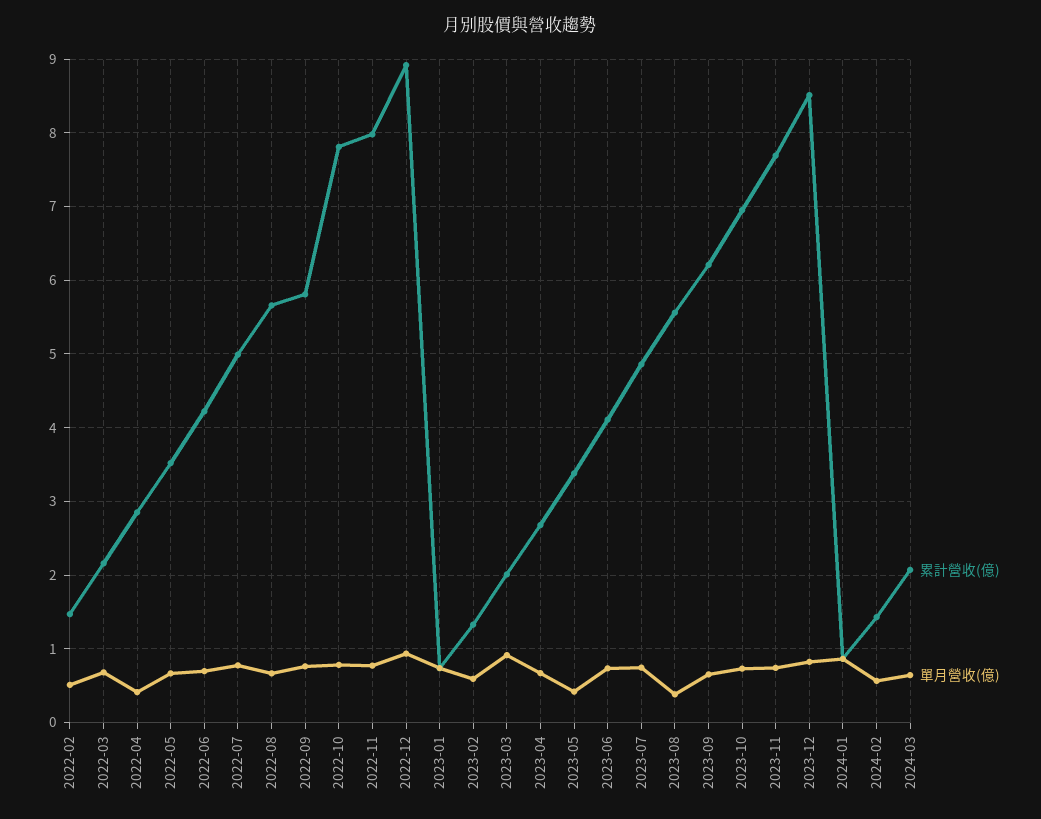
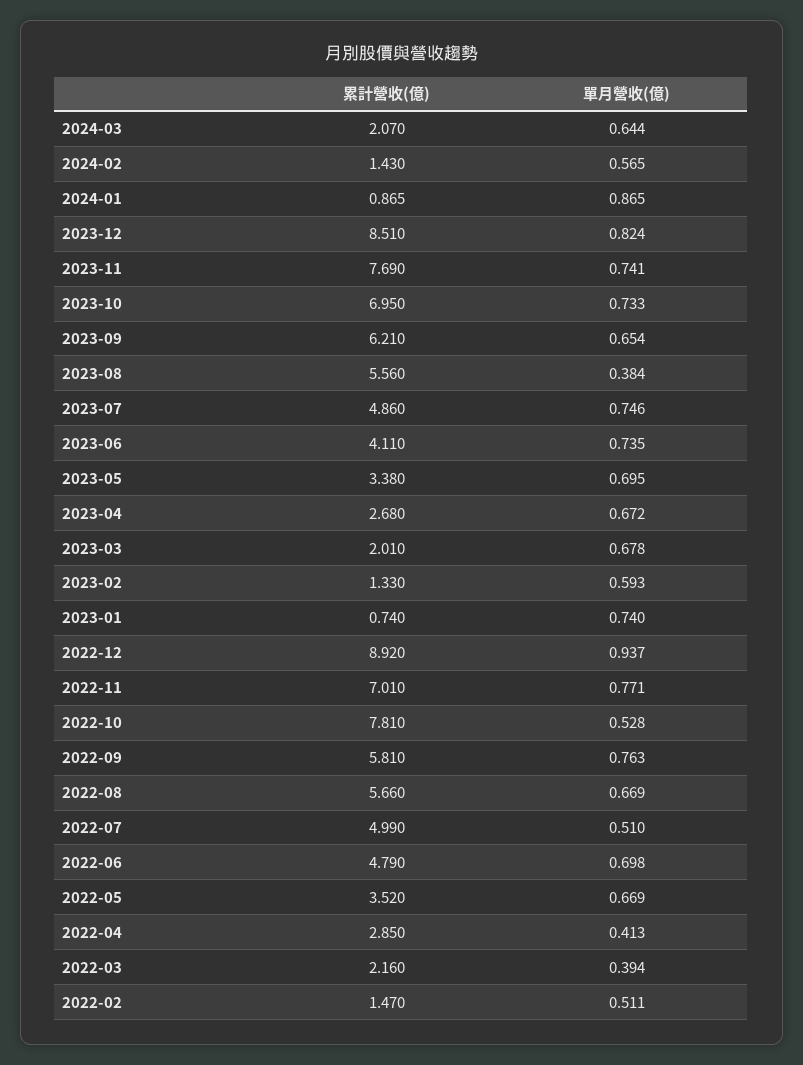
單月營收(億), 2022-03: 0.7 -> 0.394
累計營收(億), 2022-06: 4.2 -> 4.79
單月營收(億), 2022-07: 0.8 -> 0.51
單月營收(億), 2022-10: 0.8 -> 0.528
累計營收(億), 2022-11: 8 -> 7.01
單月營收(億), 2023-03: 0.9 -> 0.678
單月營收(億), 2023-05: 0.4 -> 0.695

